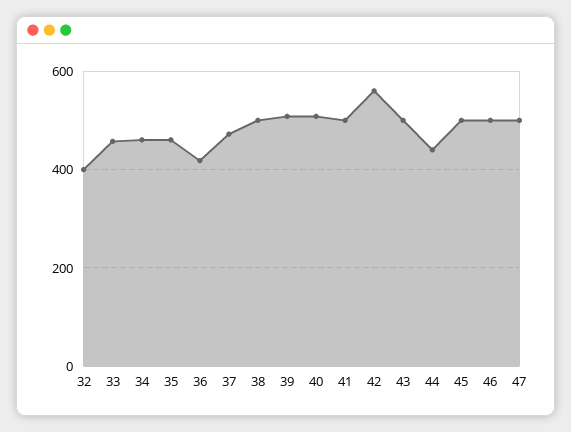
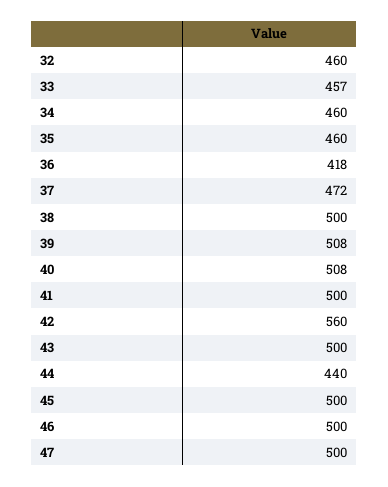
32: 400 -> 460

